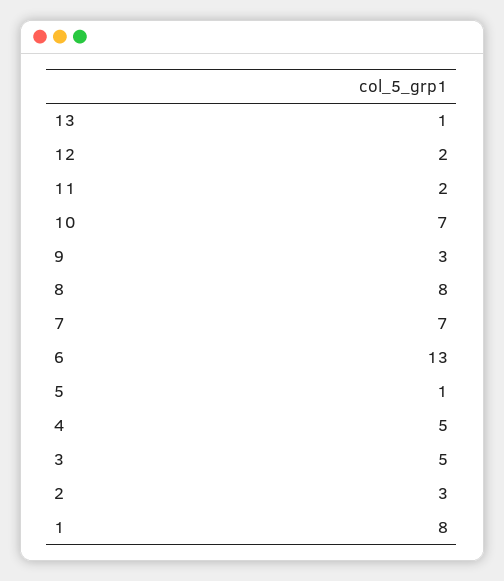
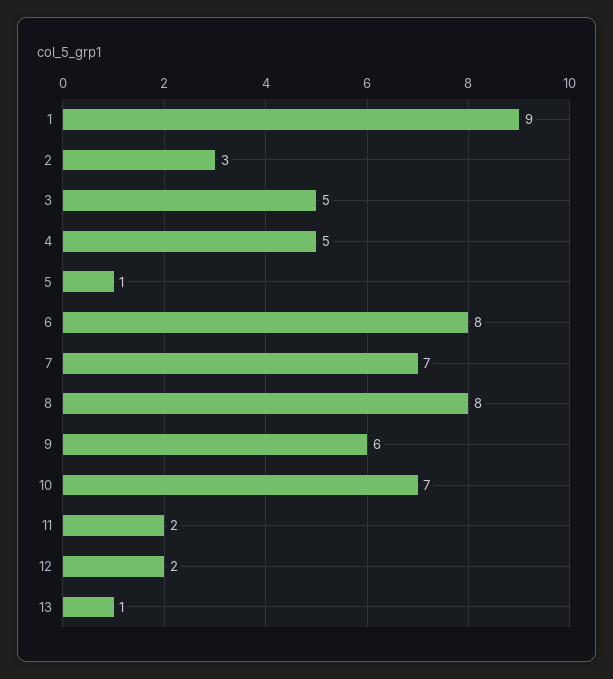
9: 3 -> 6
6: 13 -> 8
1: 8 -> 9

